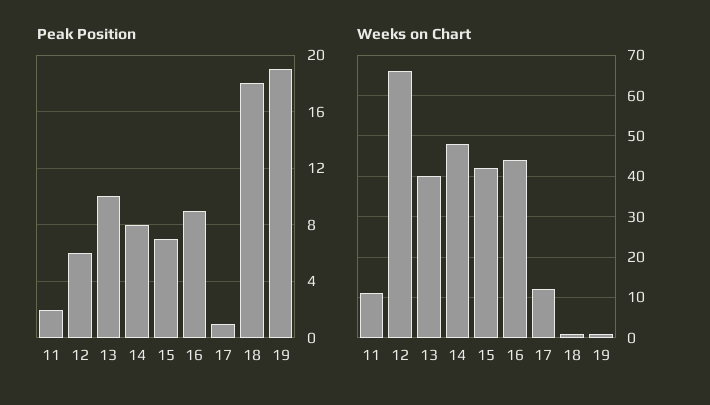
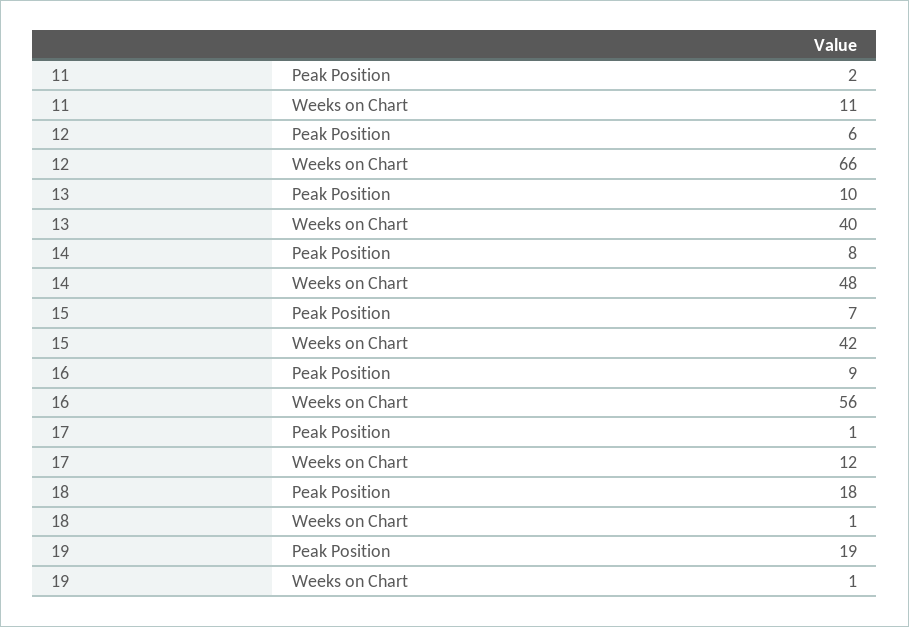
Weeks on Chart, 16: 45 -> 56

